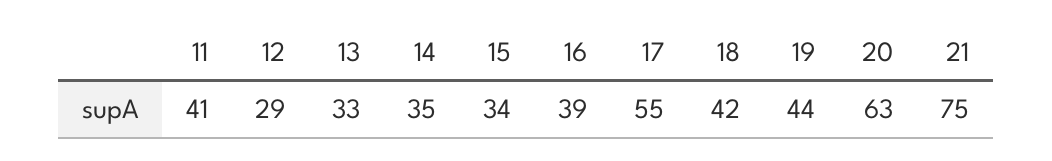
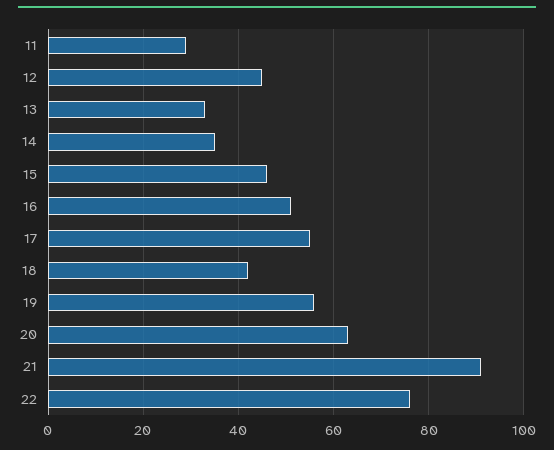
11: 41 -> 30
12: 29 -> 45
15: 34 -> 45
16: 39 -> 50
19: 44 -> 55
21: 75 -> 90
22: none -> 75

